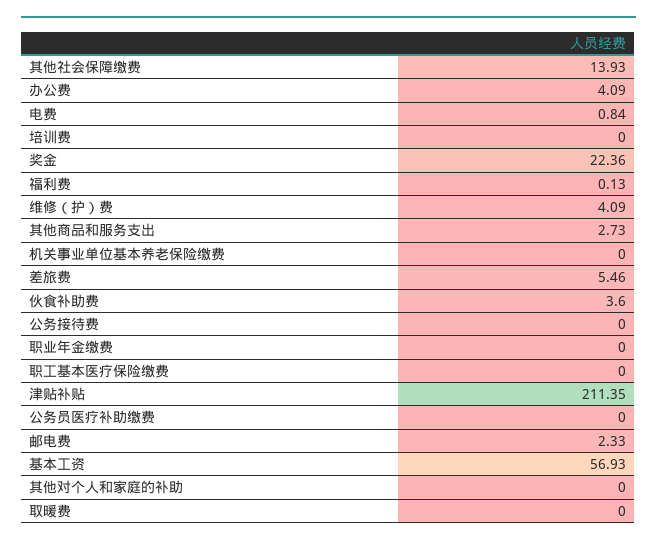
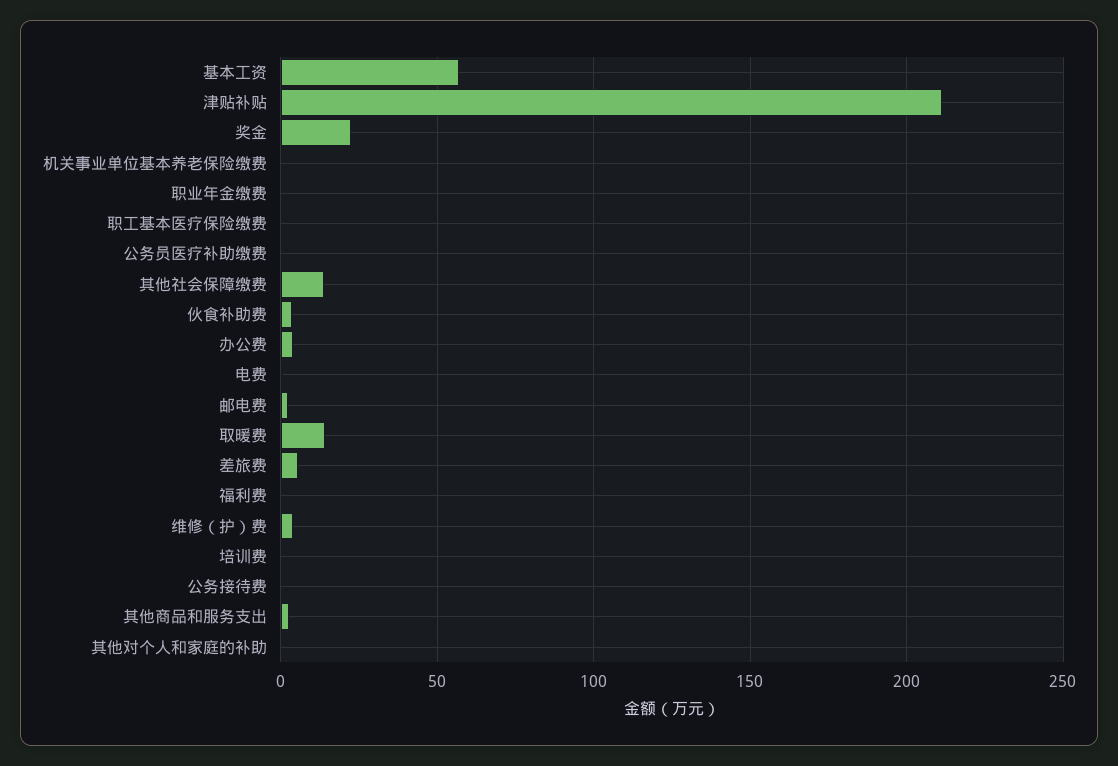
取暖费: 0 -> 15

